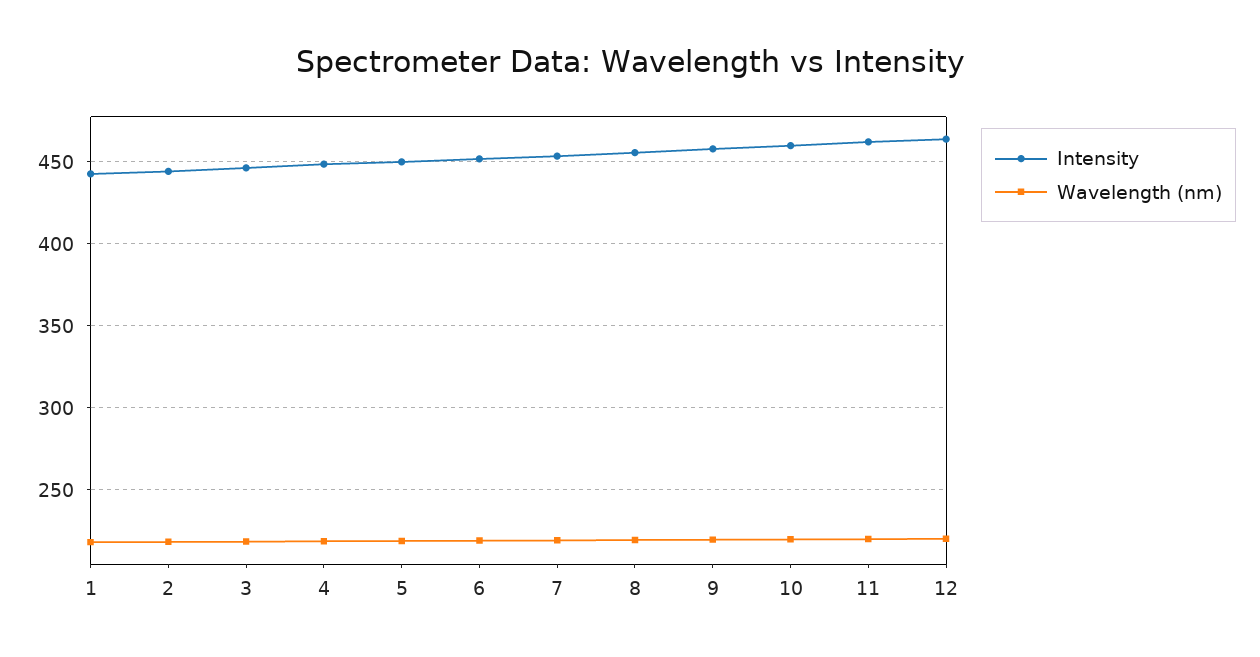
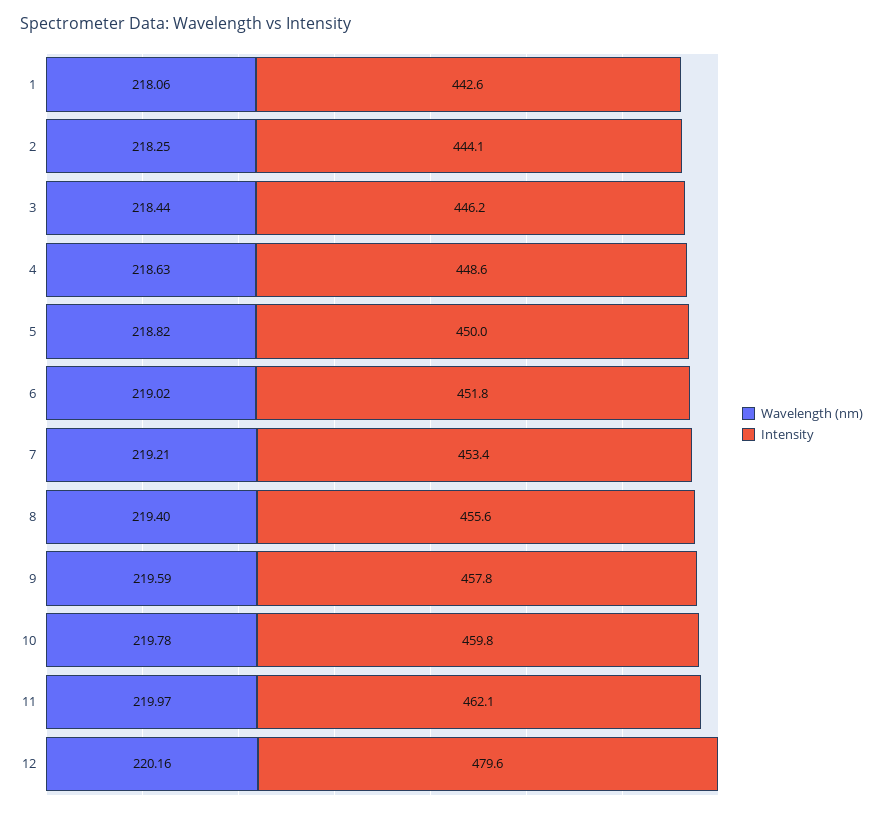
Intensity, 12: 465 -> 479.6

